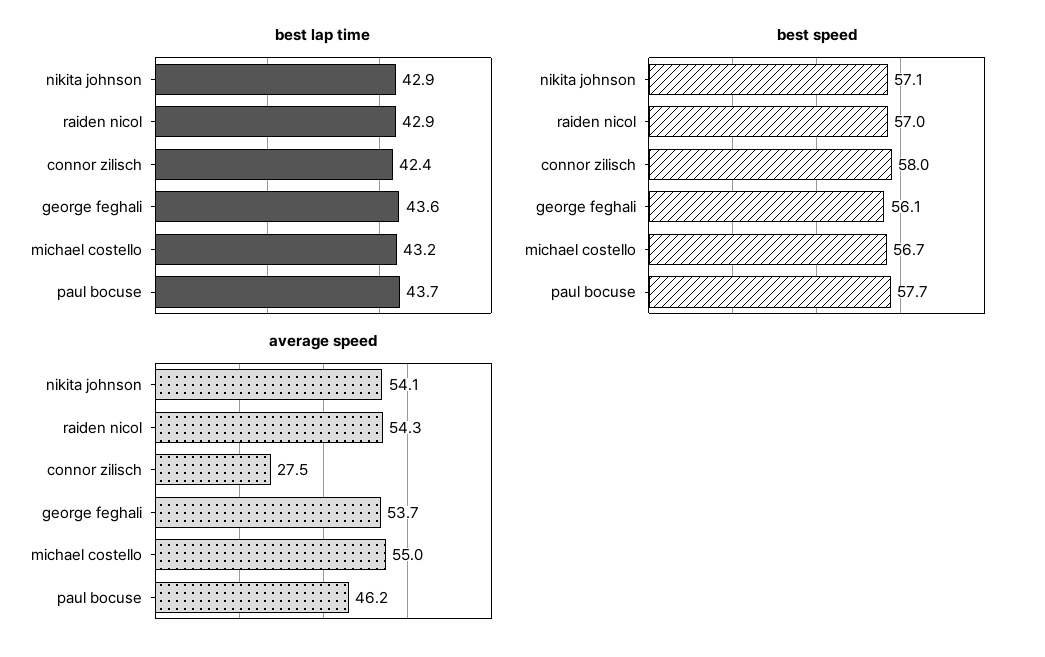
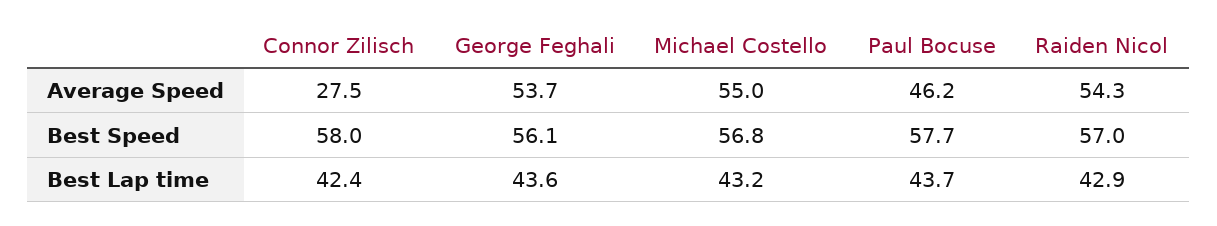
best lap time, nikita johnson: 42.9 -> none
best speed, nikita johnson: 57.1 -> none
best speed, michael costello: 56.7 -> 56.8
average speed, nikita johnson: 54.1 -> none

